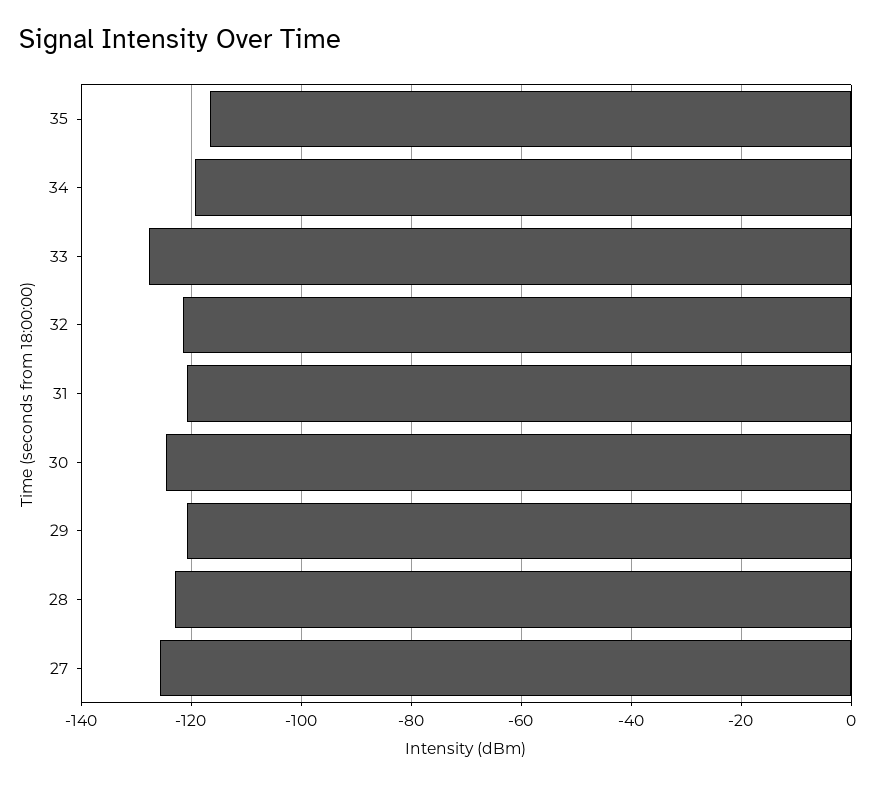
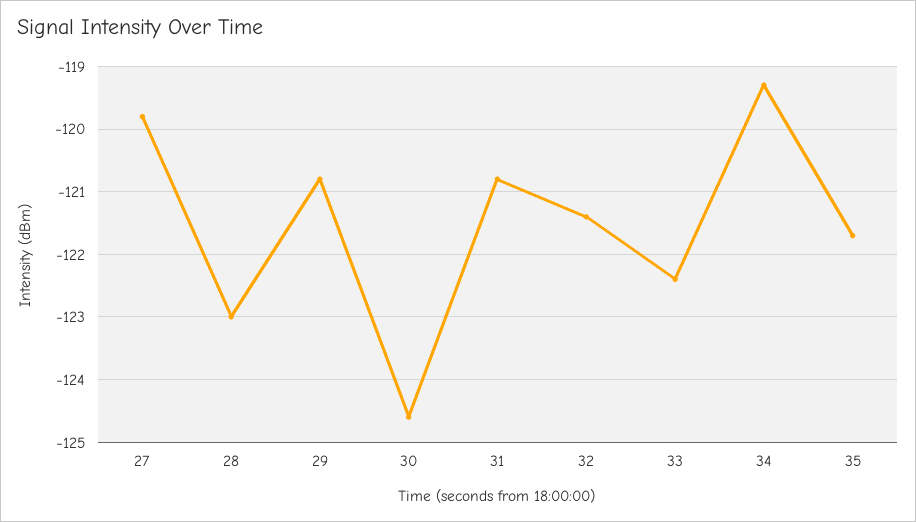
35: -116 -> -121.7
33: -128 -> -122.4
27: -126 -> -119.8

